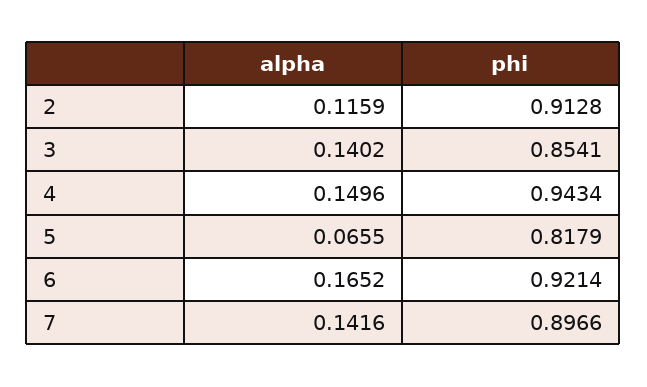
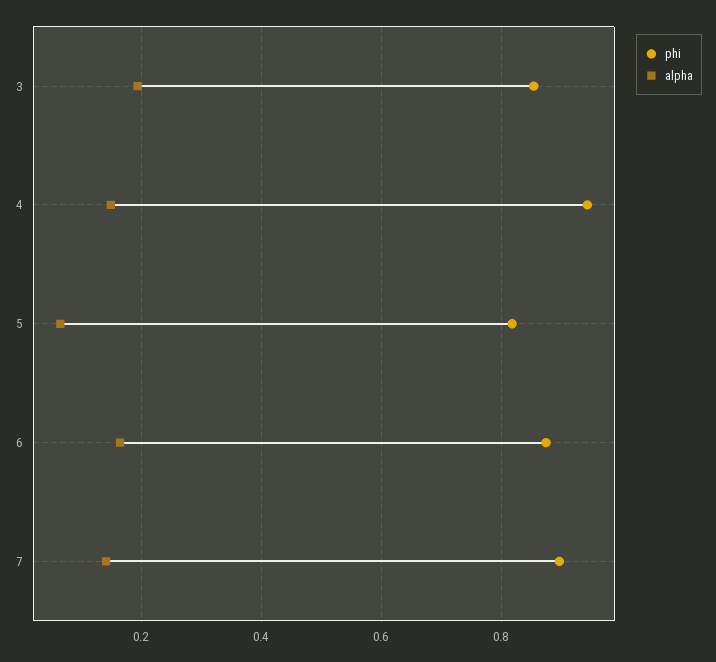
alpha, 2: 0.1159 -> none
phi, 2: 0.9128 -> none
alpha, 3: 0.1402 -> 0.2
phi, 6: 0.9214 -> 0.88

